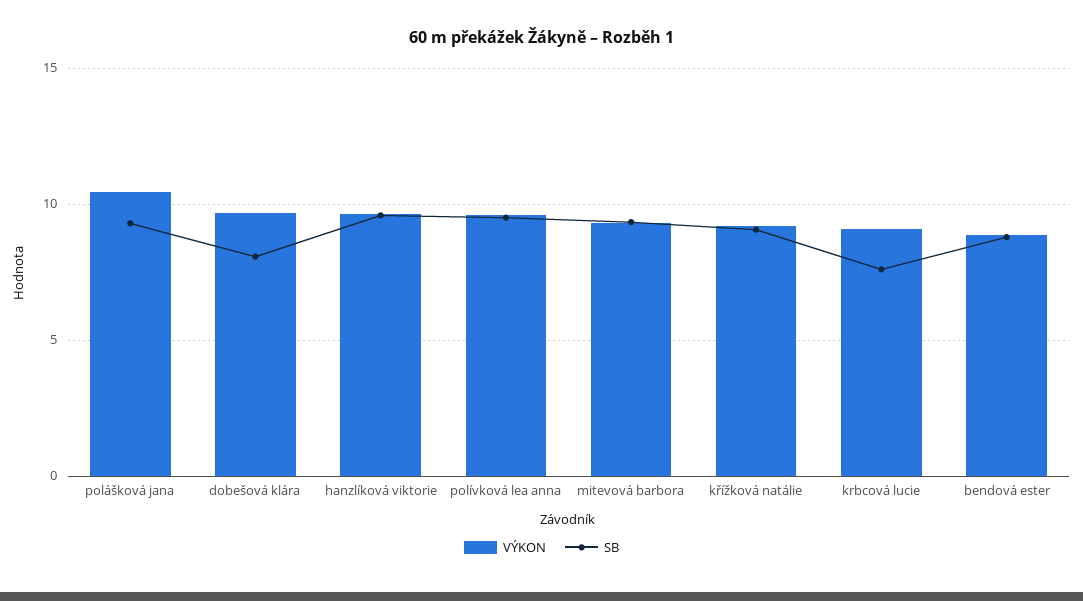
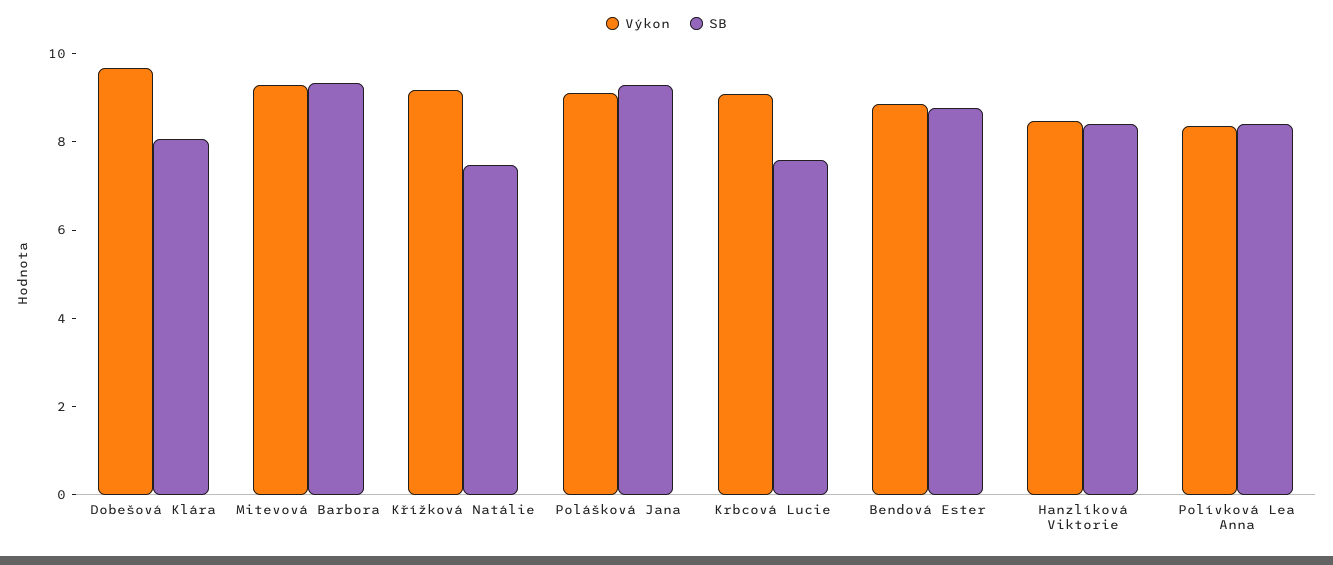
VÝKON, polášková jana: 10.5 -> 9
VÝKON, hanzlíková viktorie: 9.5 -> 8.5
SB, hanzlíková viktorie: 9.5 -> 8.5
VÝKON, polívková lea anna: 9.5 -> 8.5
SB, polívková lea anna: 9.5 -> 8.5
SB, křížková natálie: 9 -> 7.5

